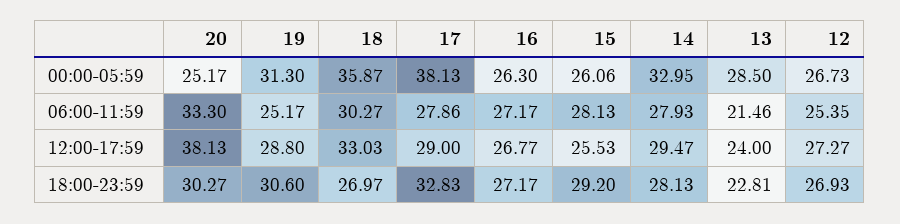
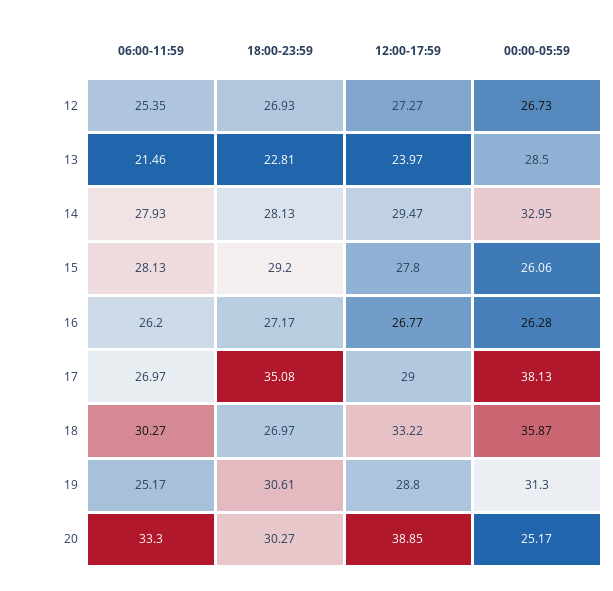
16, 00:00-05:59: 26.3 -> 26.28
17, 06:00-11:59: 27.86 -> 26.97
16, 06:00-11:59: 27.17 -> 26.2
20, 12:00-17:59: 38.13 -> 38.85
18, 12:00-17:59: 33.03 -> 33.22
15, 12:00-17:59: 25.53 -> 27.8
13, 12:00-17:59: 24 -> 23.97
19, 18:00-23:59: 30.6 -> 30.61
17, 18:00-23:59: 32.83 -> 35.08

